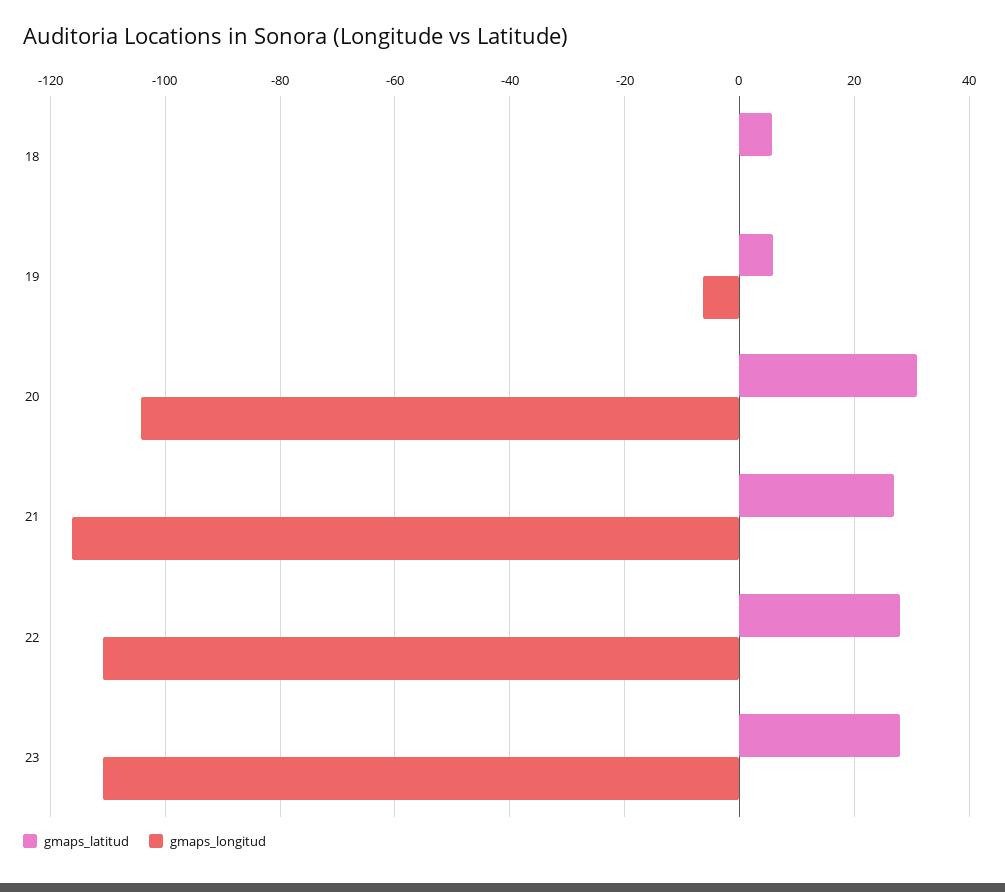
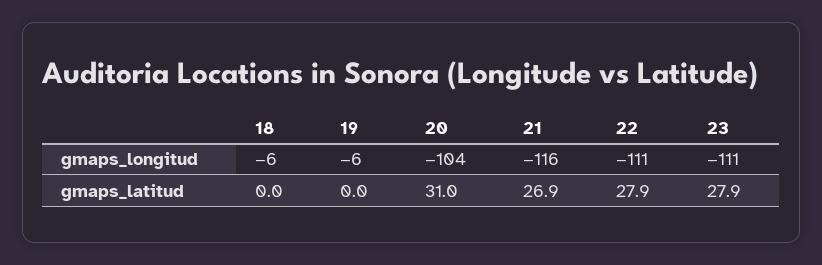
gmaps_latitud, 18: 6 -> 0
gmaps_longitud, 18: 0 -> -6
gmaps_latitud, 19: 6 -> 0

